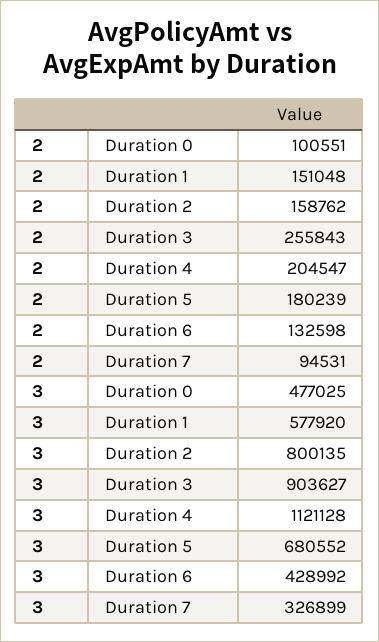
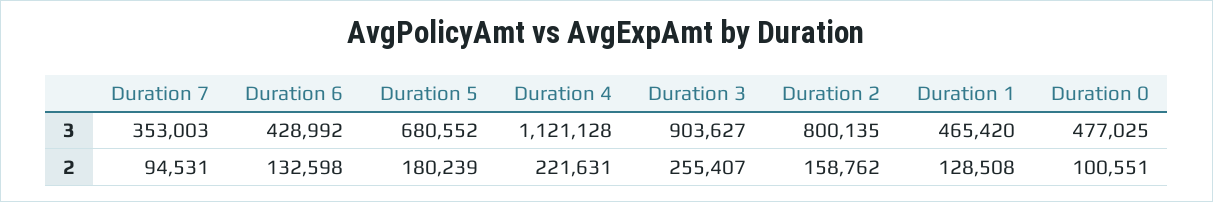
2, Duration 1: 151048 -> 128508
2, Duration 3: 255843 -> 255407
2, Duration 4: 204547 -> 221631
3, Duration 1: 577920 -> 465420
3, Duration 7: 326899 -> 353003

